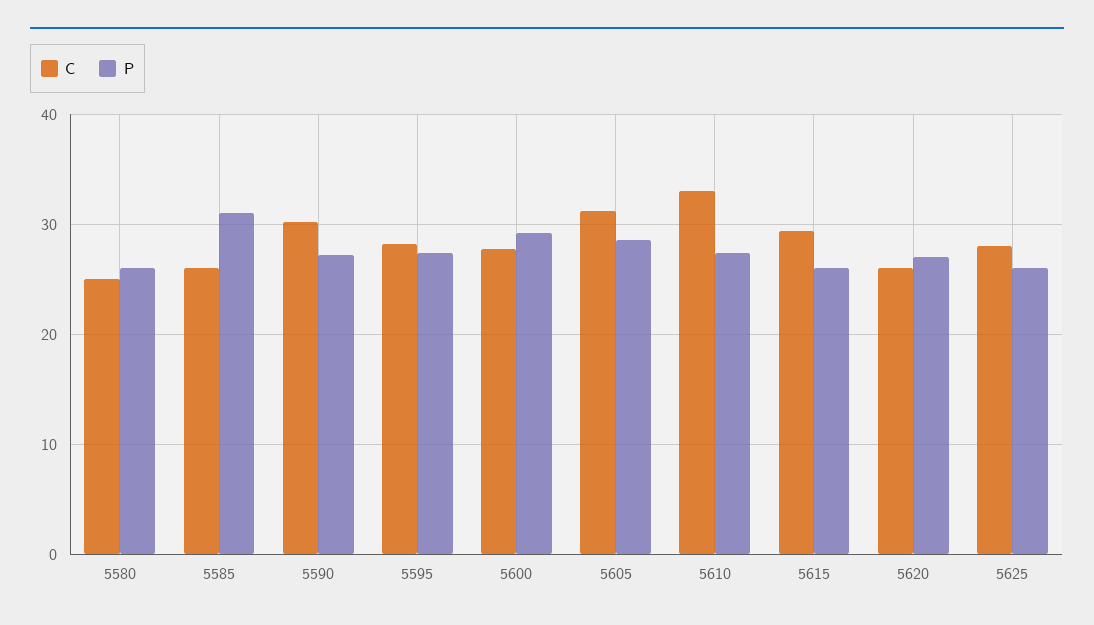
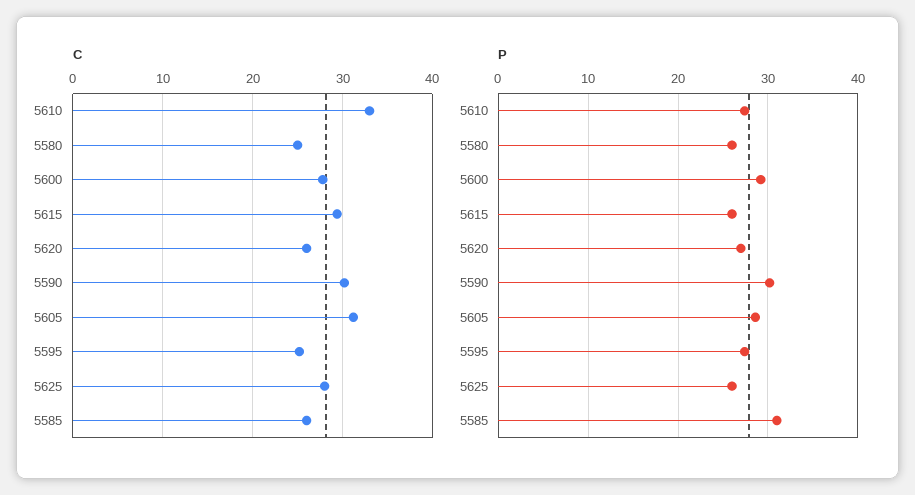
P, 5590: 27 -> 30
C, 5595: 28 -> 25

